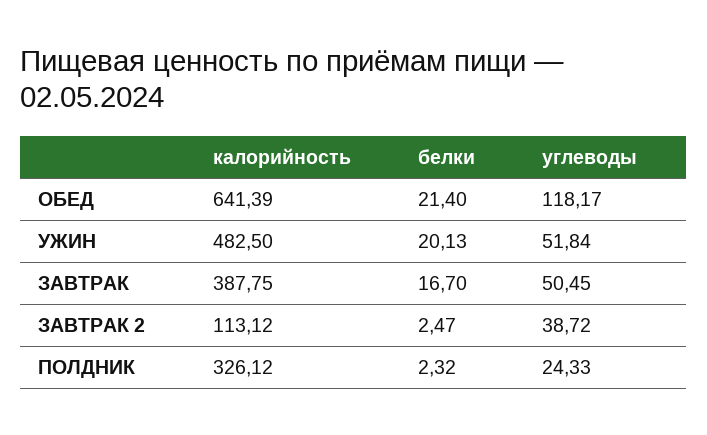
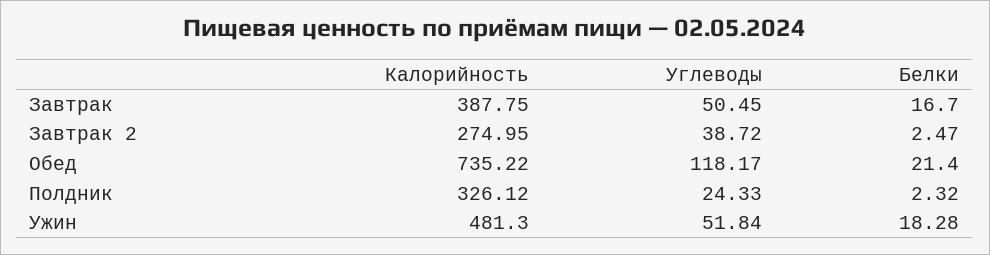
калорийность, ОБЕД: 641.39 -> 735.22
калорийность, УЖИН: 482.5 -> 481.3
белки, УЖИН: 20.13 -> 18.28
калорийность, ЗАВТРАК 2: 113.12 -> 274.95

